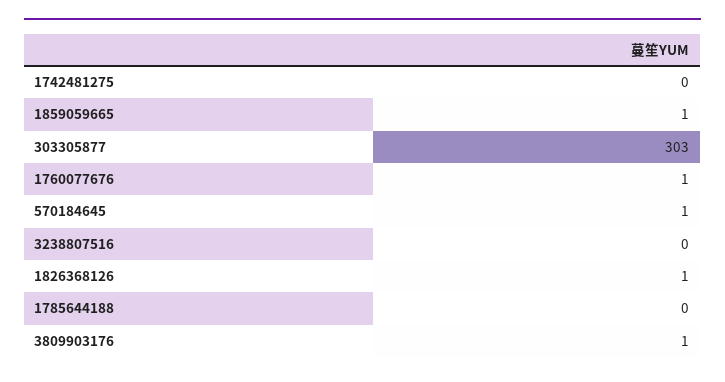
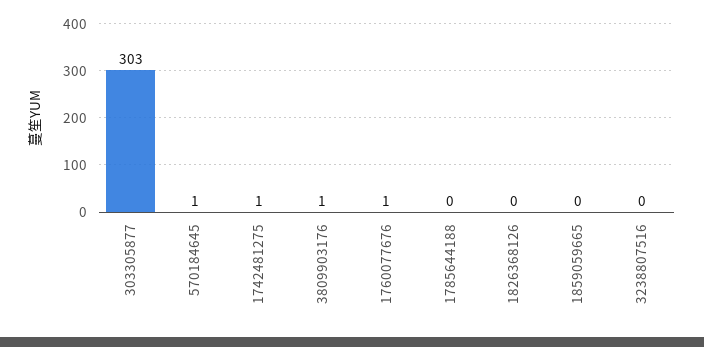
1742481275: 0 -> 1
1859059665: 1 -> 0
1826368126: 1 -> 0

